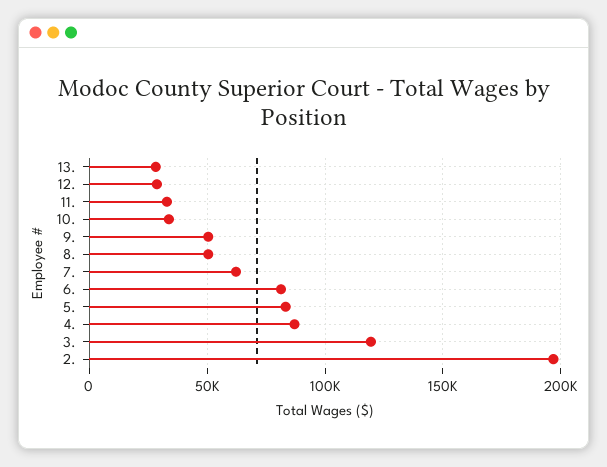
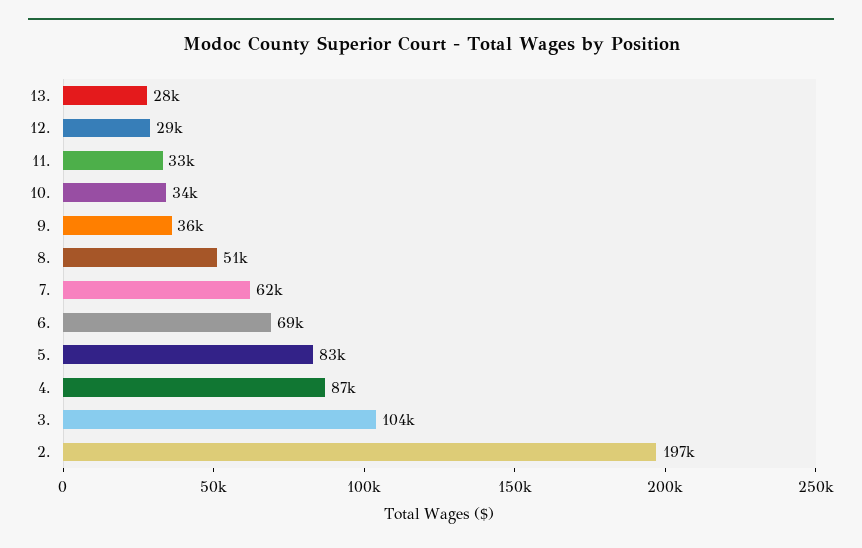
9.: 50000 -> 36000
6.: 80000 -> 69000
3.: 120000 -> 104000

